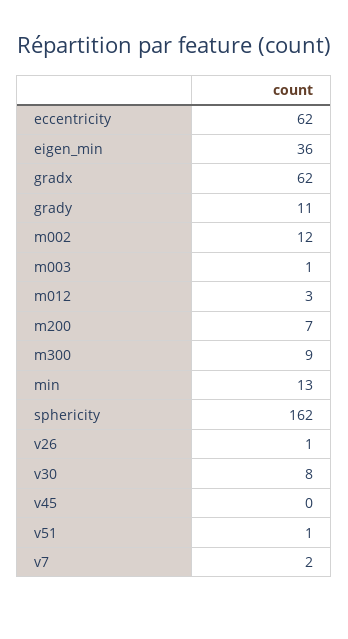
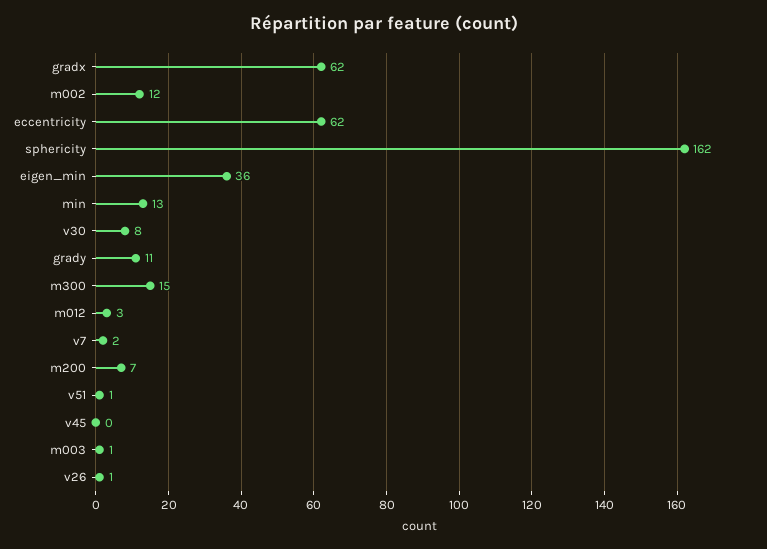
m300: 9 -> 15

